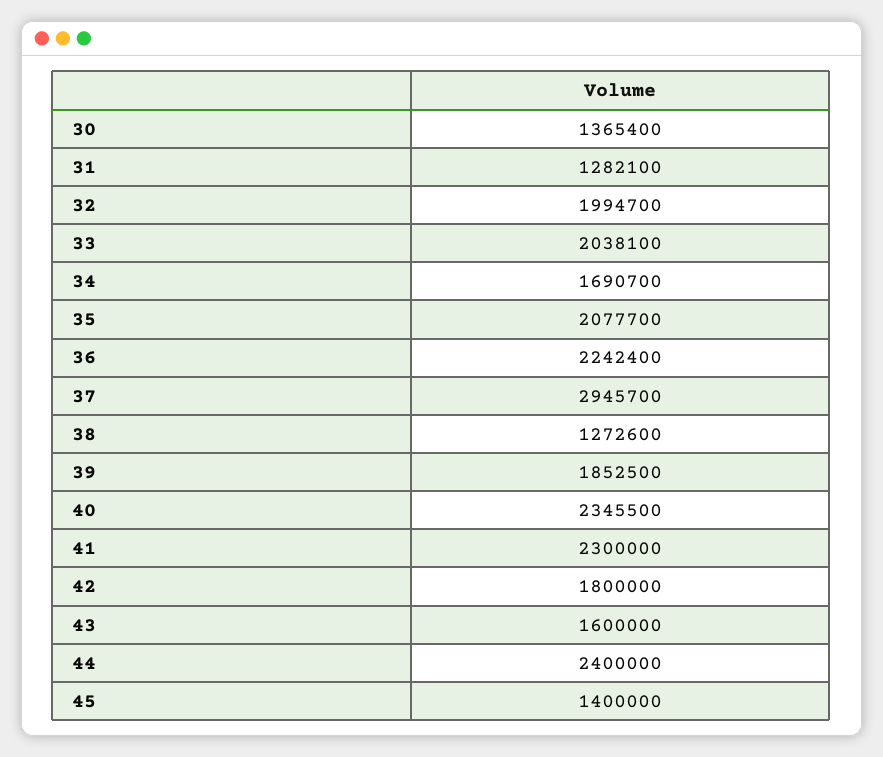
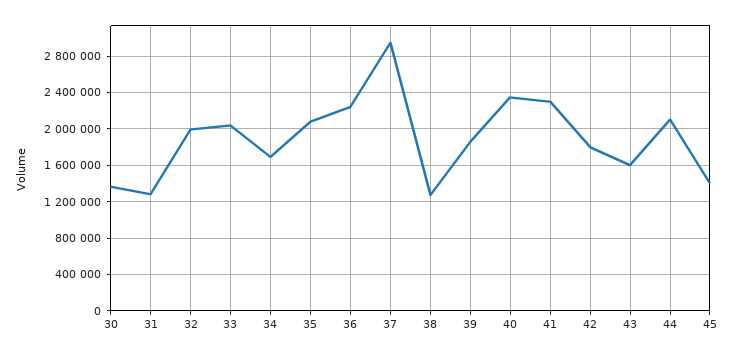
44: 2400000 -> 2100000

